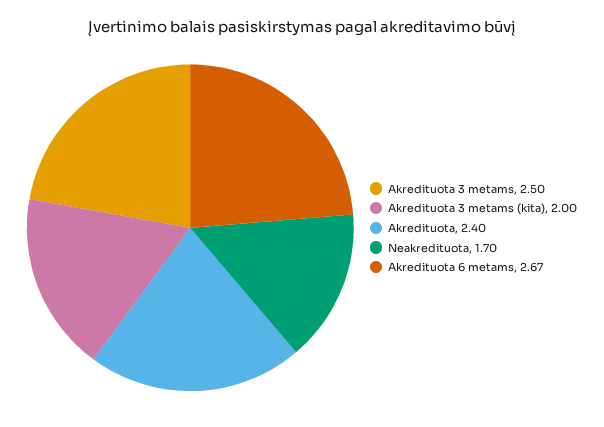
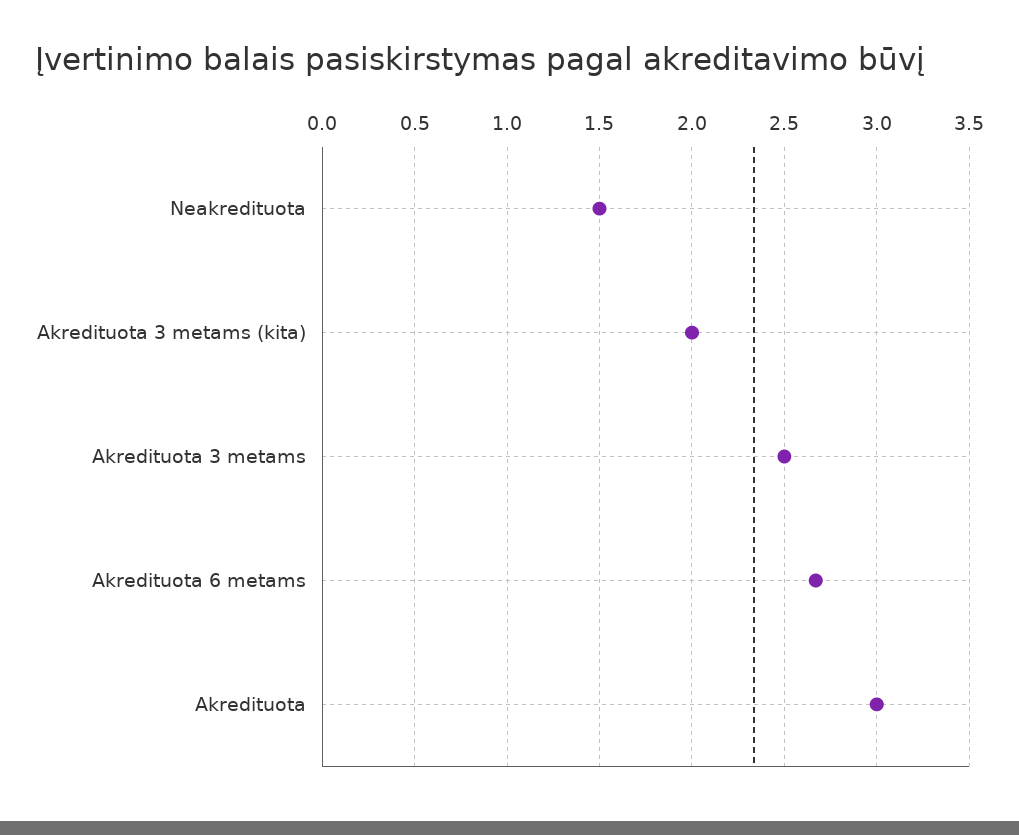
Akredituota: 2.4 -> 3
Neakredituota: 1.7 -> 1.5

